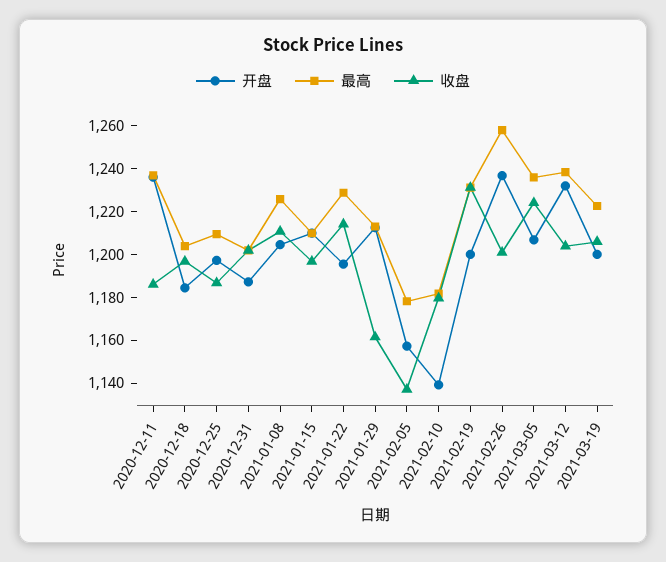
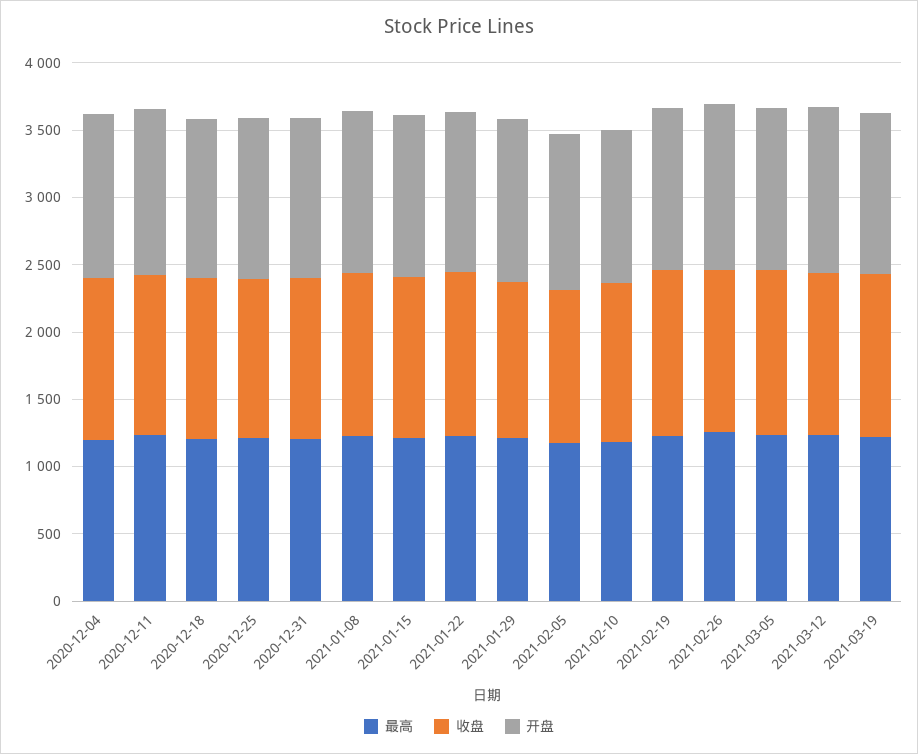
最高, 2020-12-04: none -> 1200
收盘, 2020-12-04: none -> 1200
开盘, 2020-12-04: none -> 1200

